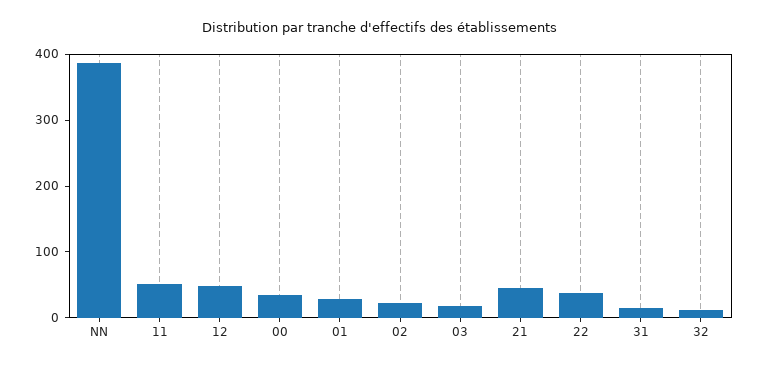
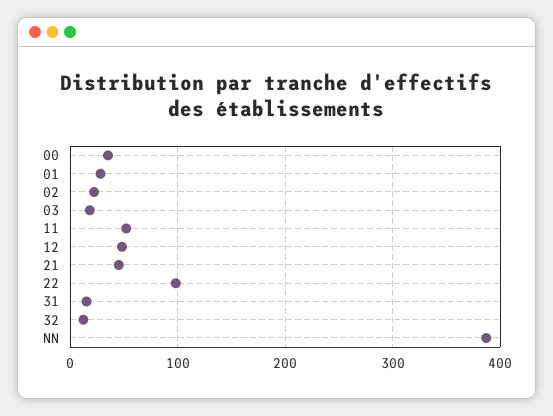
22: 40 -> 100

